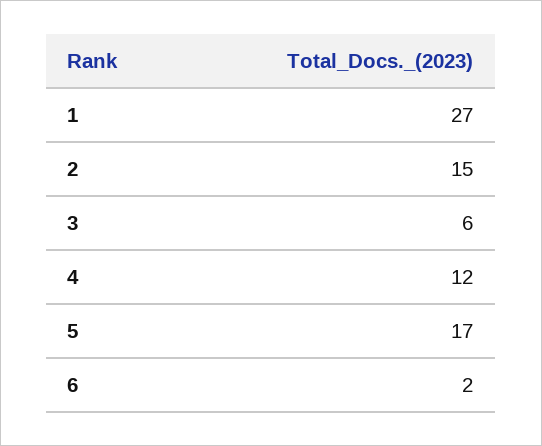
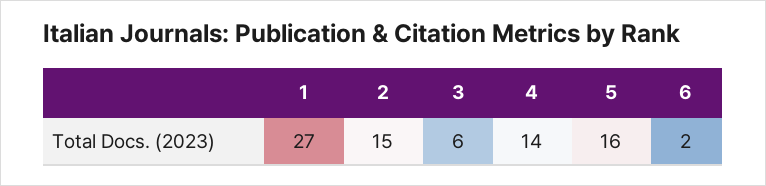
4: 12 -> 14
5: 17 -> 16

